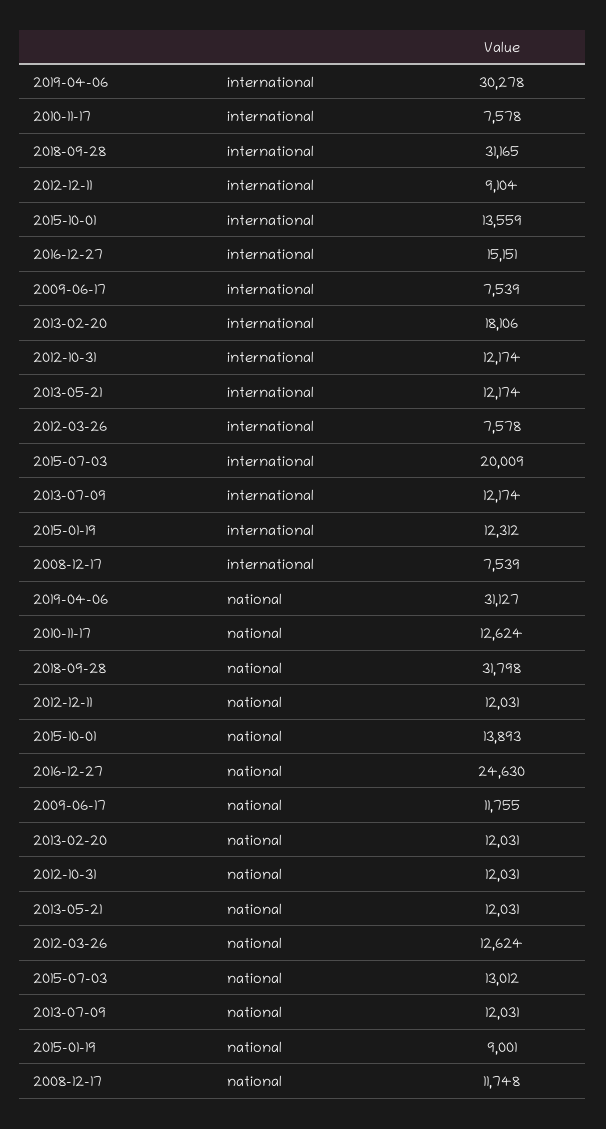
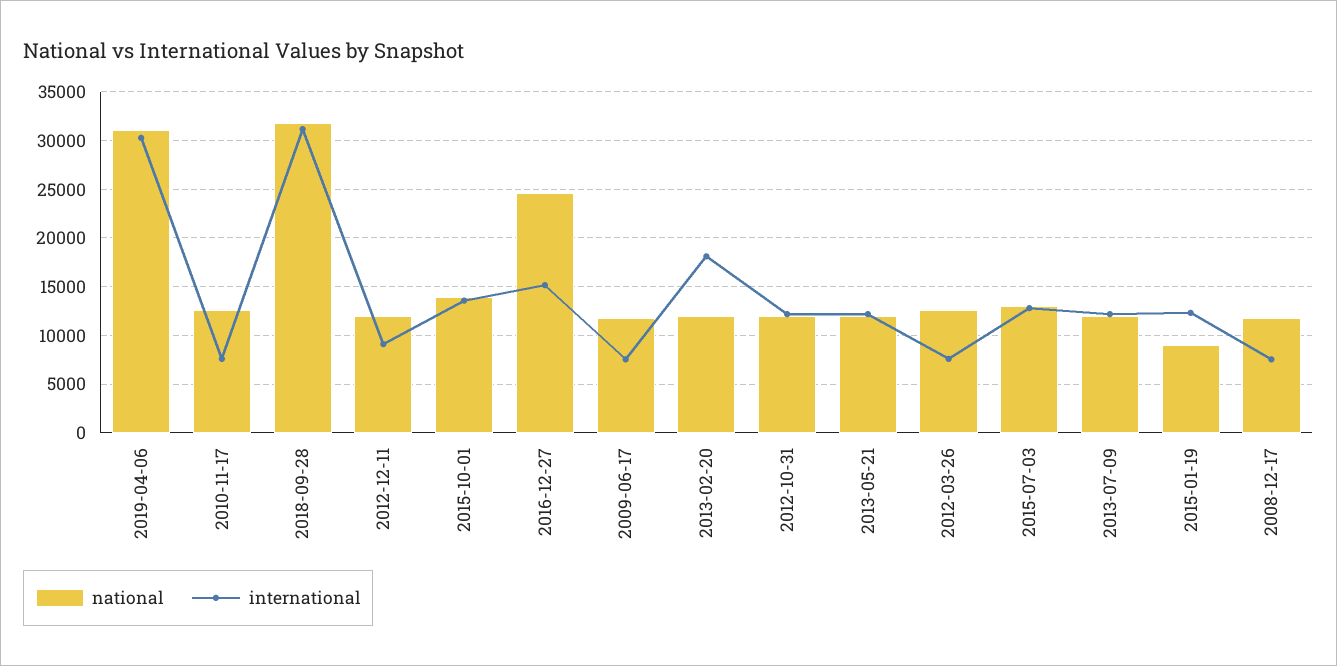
international, 2015-07-03: 20009 -> 13000

